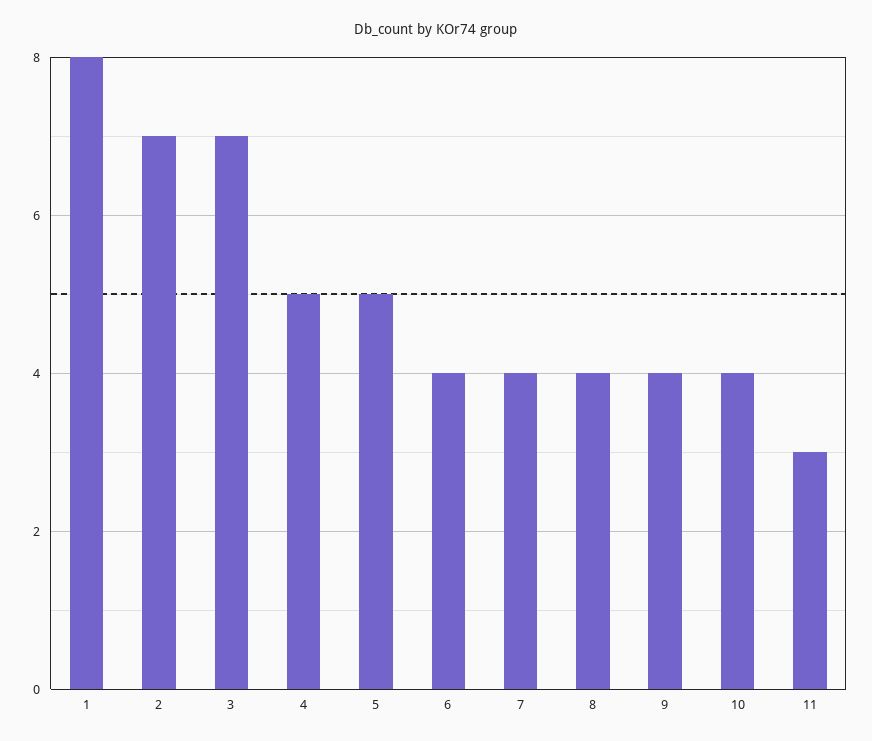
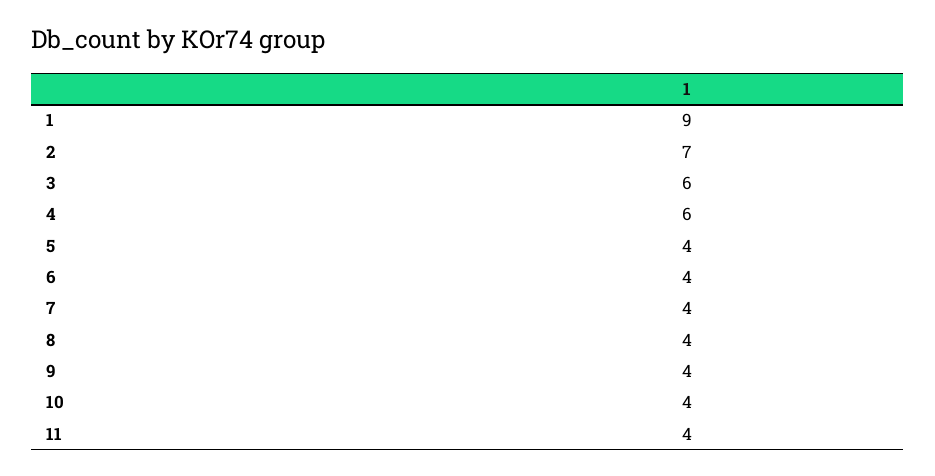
1: 8 -> 9
3: 7 -> 6
4: 5 -> 6
5: 5 -> 4
11: 3 -> 4

